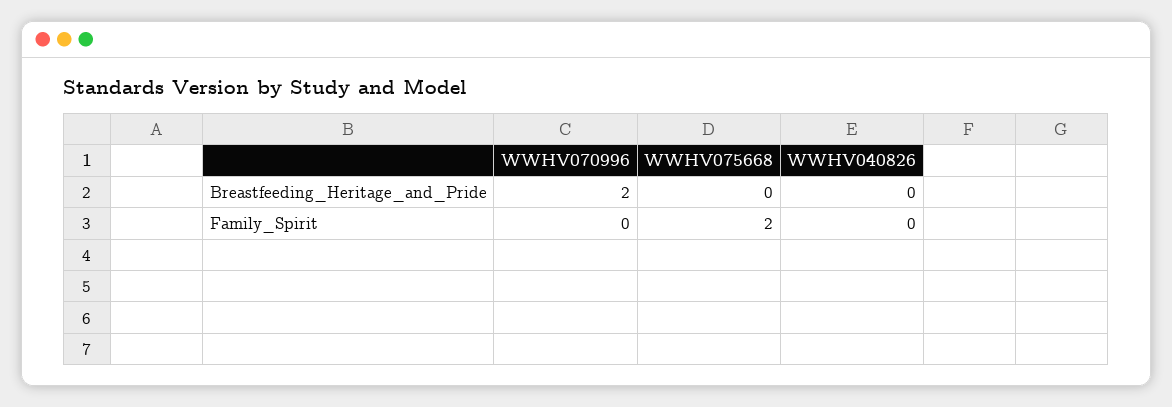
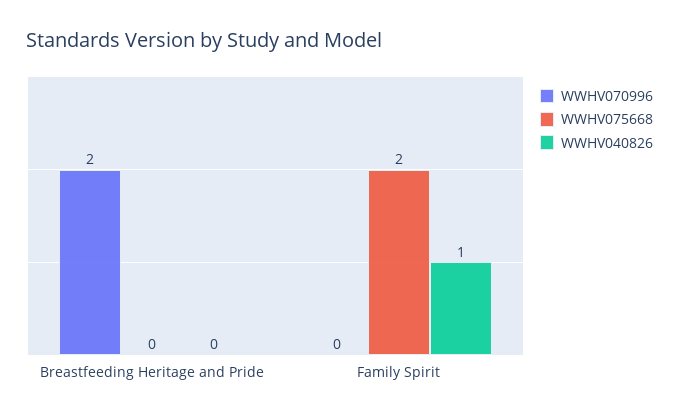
WWHV040826, Family_Spirit: 0 -> 1

